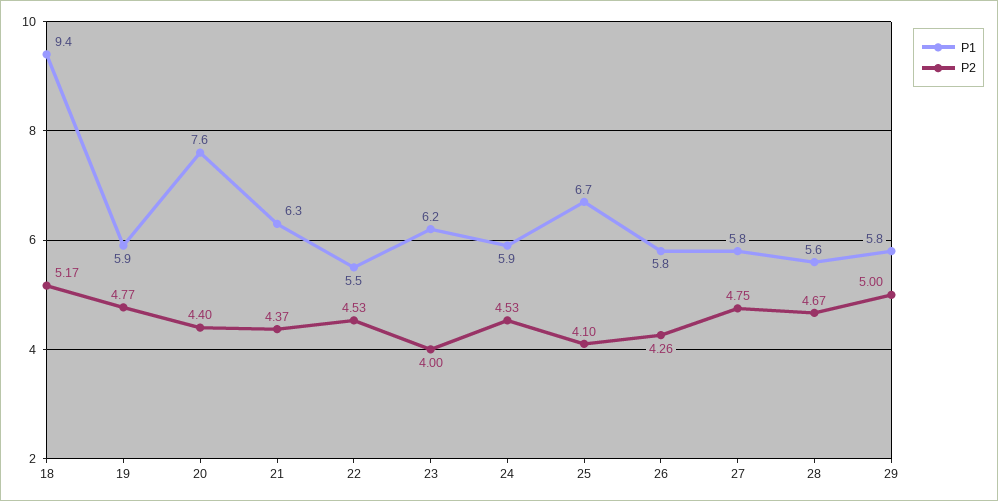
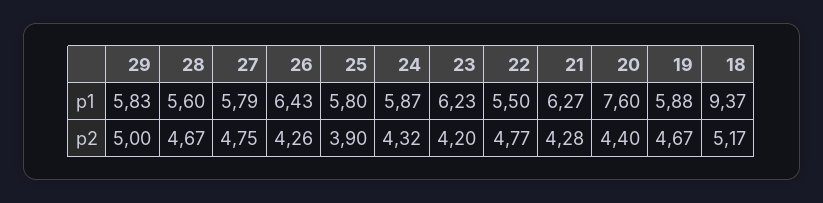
P2, 19: 4.77 -> 4.67
P2, 21: 4.37 -> 4.28
P2, 22: 4.53 -> 4.77
P2, 23: 4 -> 4.2
P2, 24: 4.53 -> 4.32
P1, 25: 6.7 -> 5.8
P2, 25: 4.1 -> 3.9
P1, 26: 5.8 -> 6.43

